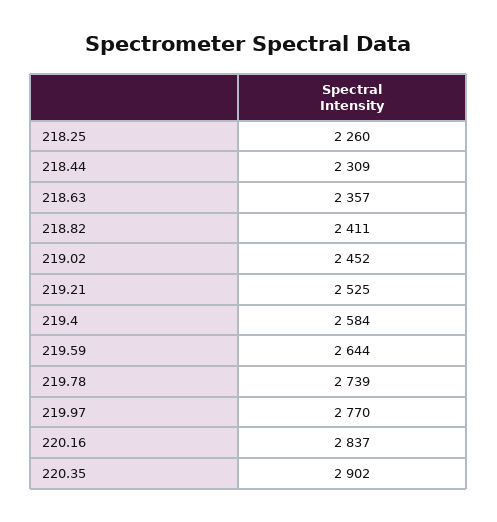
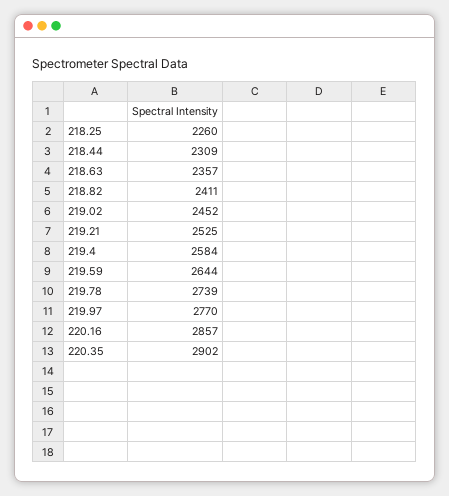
220.16: 2837 -> 2857

